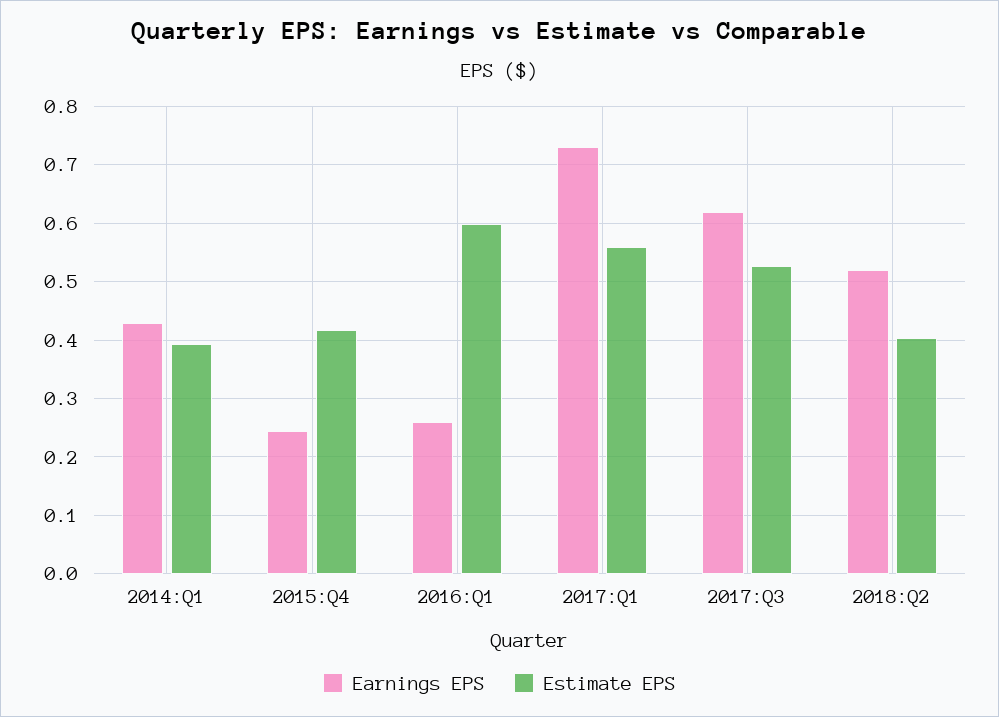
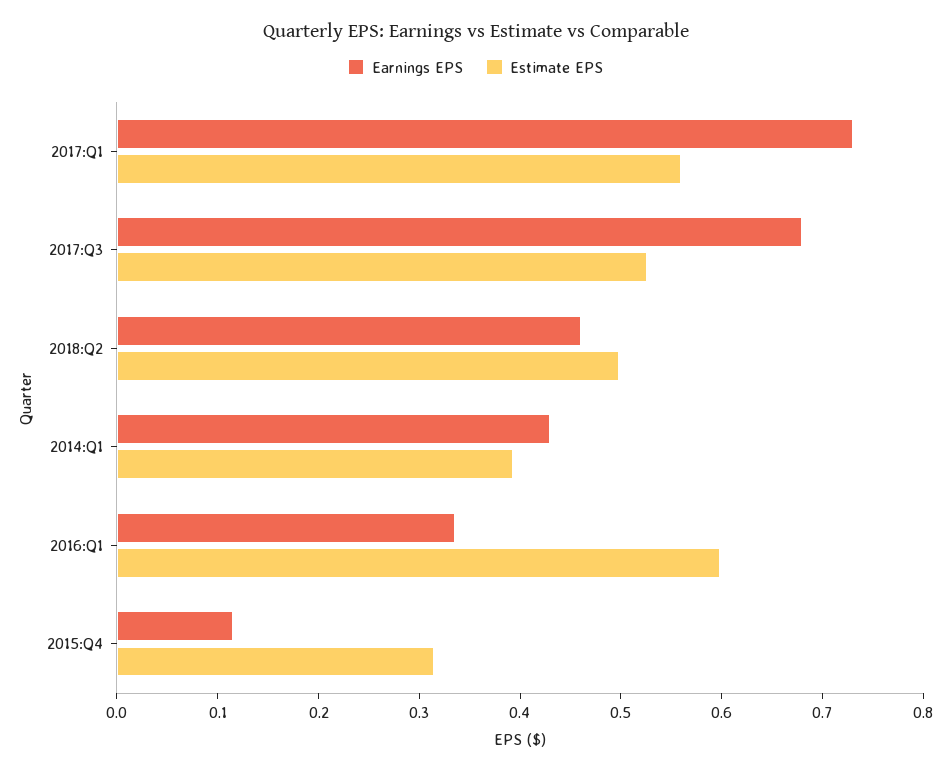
Earnings EPS, 2015:Q4: 0.24 -> 0.12
Estimate EPS, 2015:Q4: 0.42 -> 0.32
Earnings EPS, 2016:Q1: 0.26 -> 0.34
Earnings EPS, 2017:Q3: 0.62 -> 0.68
Earnings EPS, 2018:Q2: 0.52 -> 0.46
Estimate EPS, 2018:Q2: 0.4 -> 0.5

